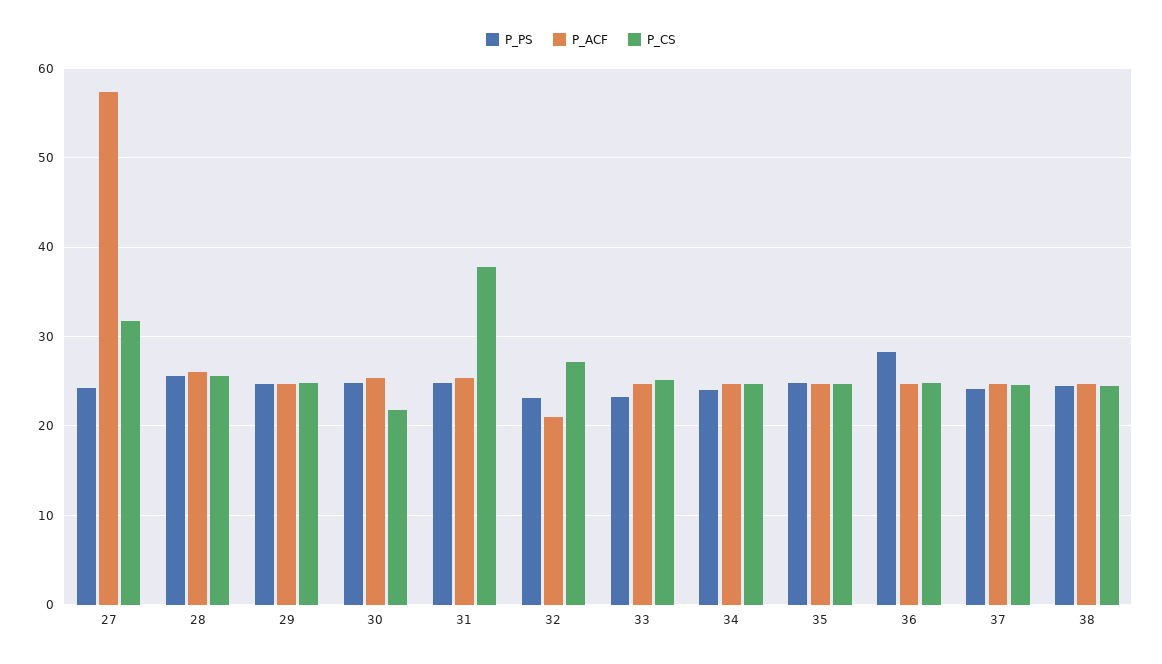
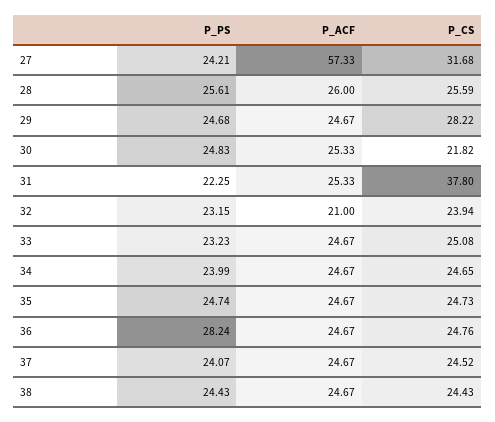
P_CS, 29: 25 -> 28.22
P_PS, 31: 25 -> 22.25
P_CS, 32: 27 -> 23.94

